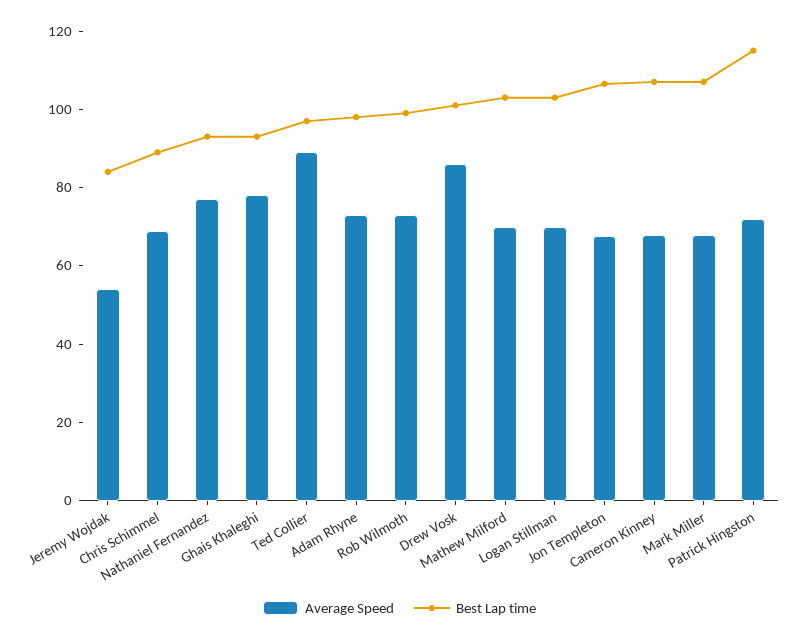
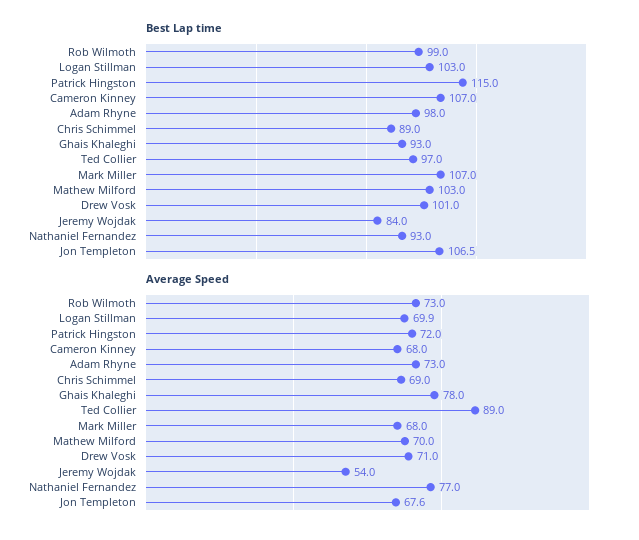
Average Speed, Drew Vosk: 85 -> 71

